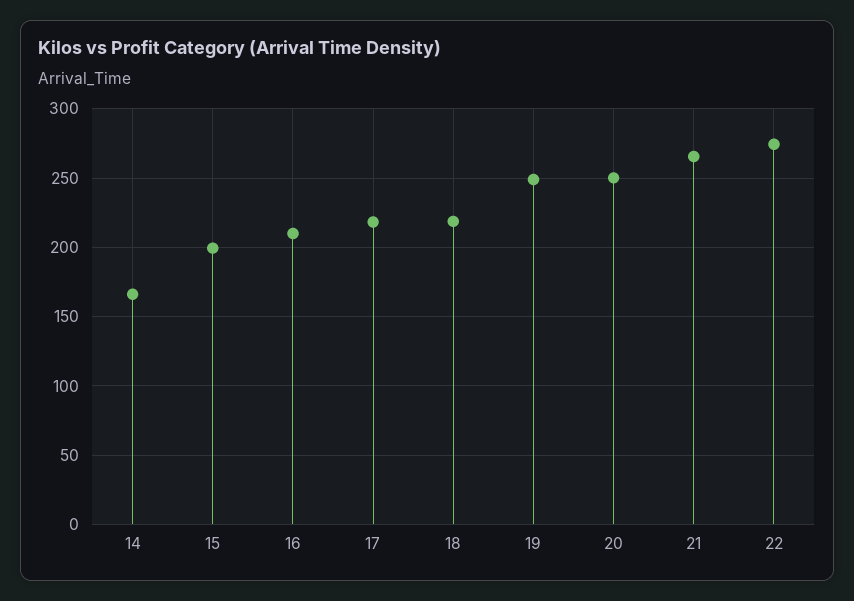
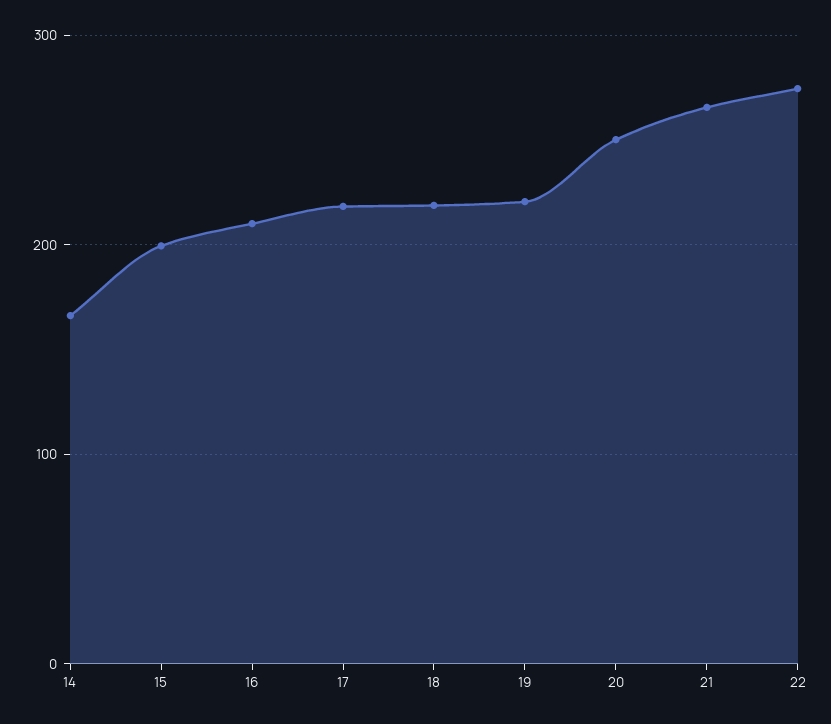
19: 250 -> 220

